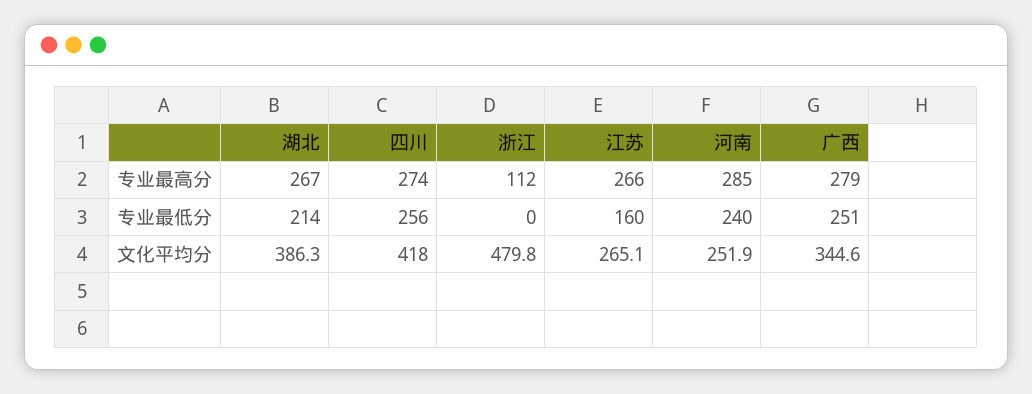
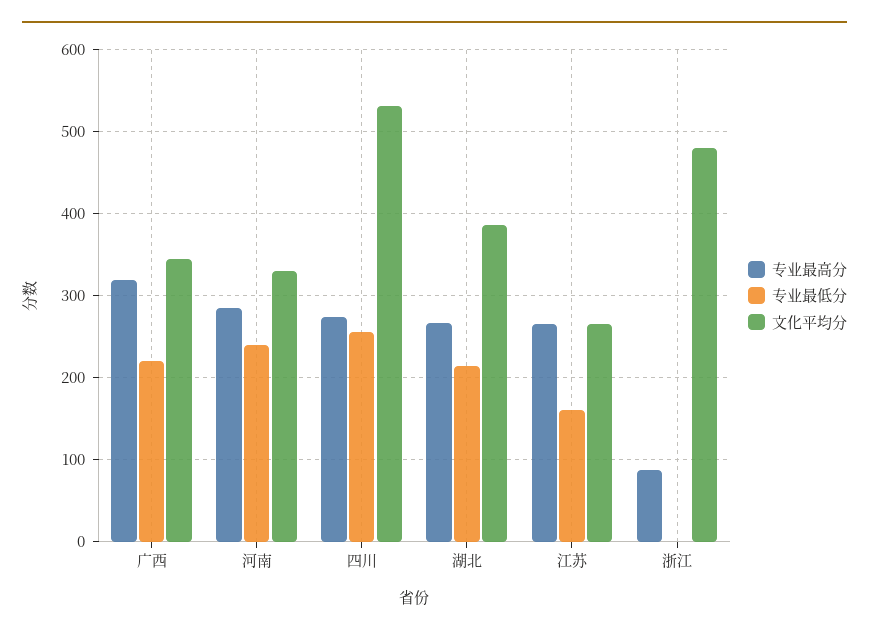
专业最高分, 浙江: 112 -> 90
专业最高分, 广西: 279 -> 320
专业最低分, 广西: 251 -> 220
文化平均分, 四川: 418 -> 530
文化平均分, 河南: 251.9 -> 330

